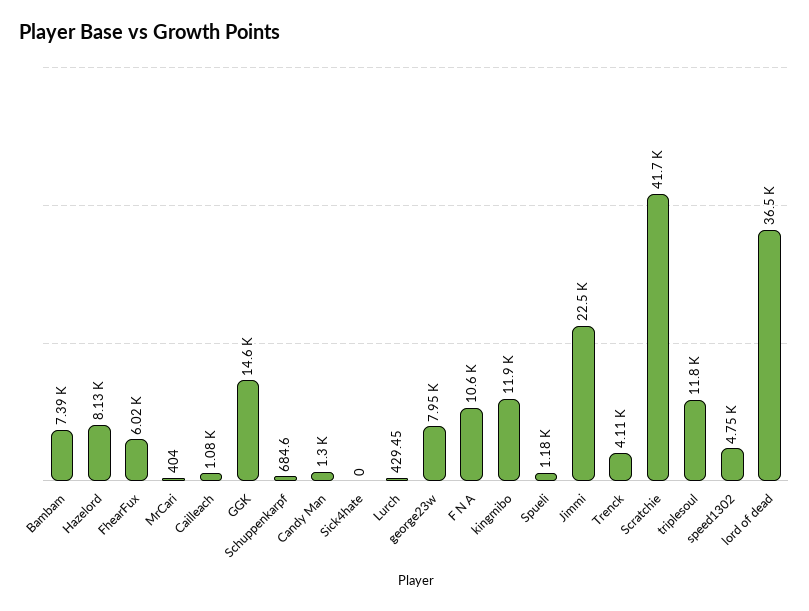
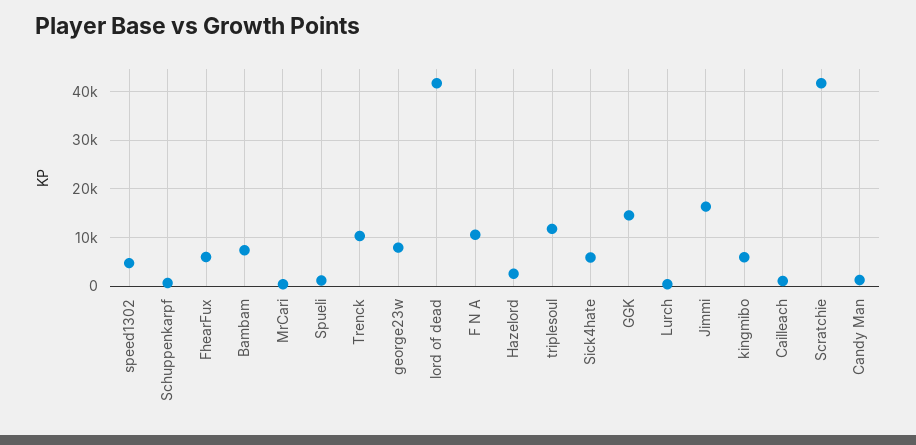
Hazelord: 8130 -> 2000
Sick4hate: 0 -> 6000
kingmibo: 11900 -> 6000
Jimmi: 22500 -> 16000
Trenck: 4110 -> 10000
lord of dead: 36500 -> 42000

